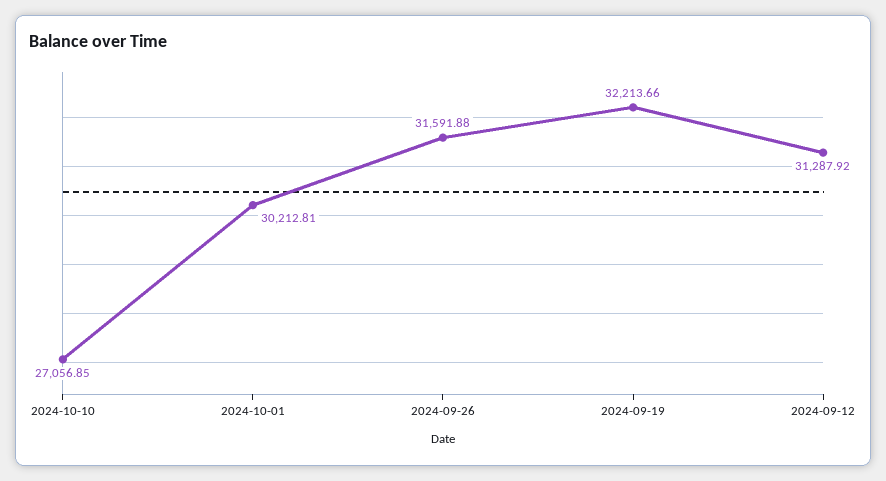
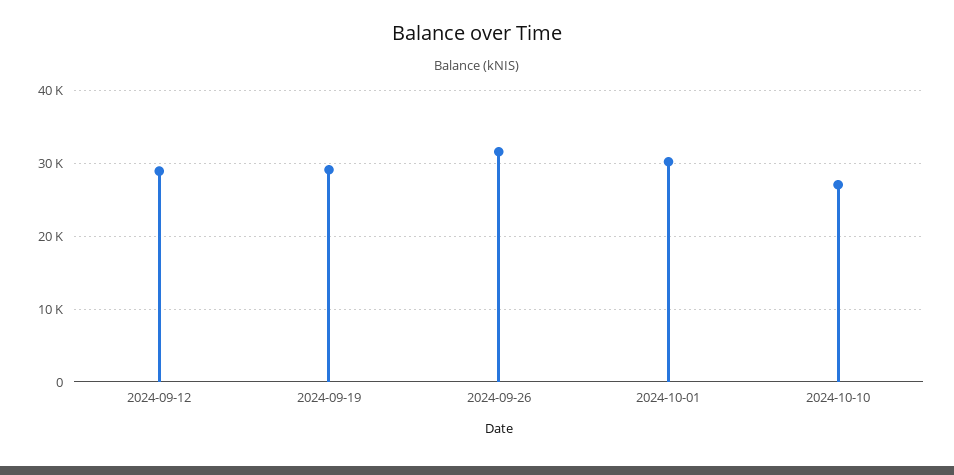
2024-09-19: 32213.66 -> 29000
2024-09-12: 31287.92 -> 29000

